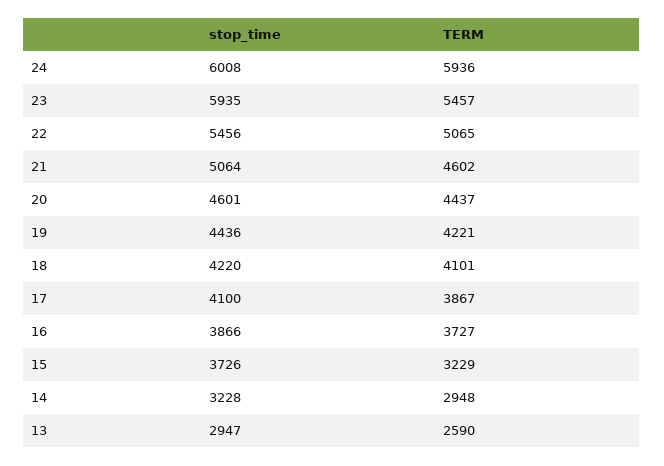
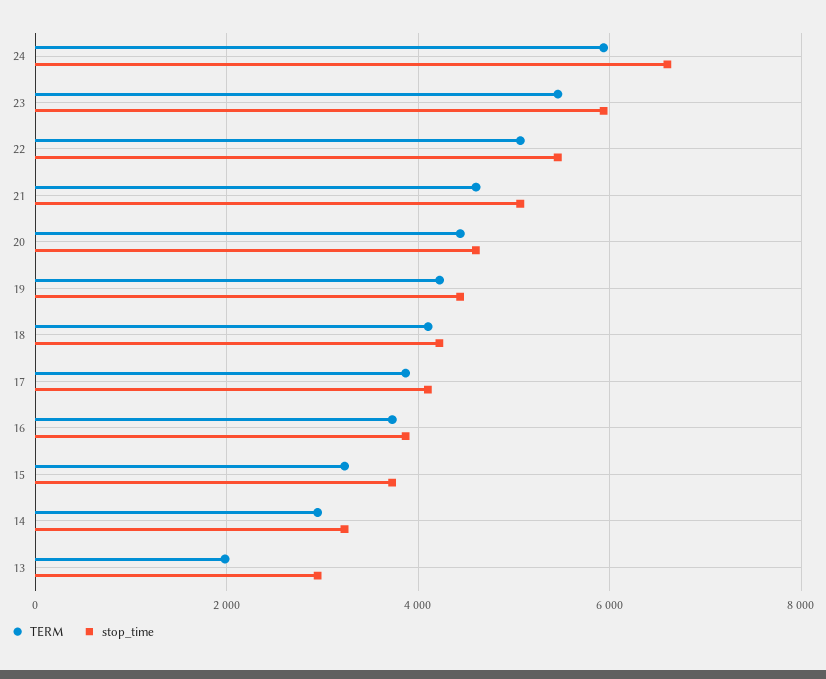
stop_time, 24: 6008 -> 6600
TERM, 13: 2590 -> 2000

